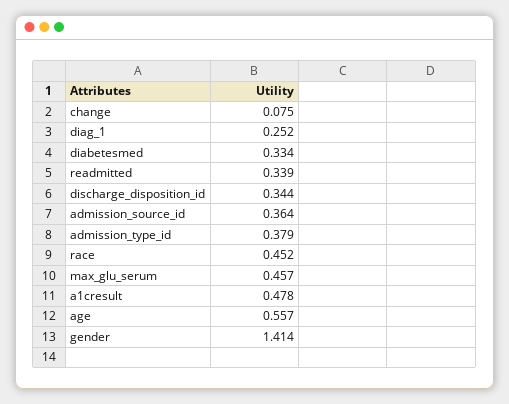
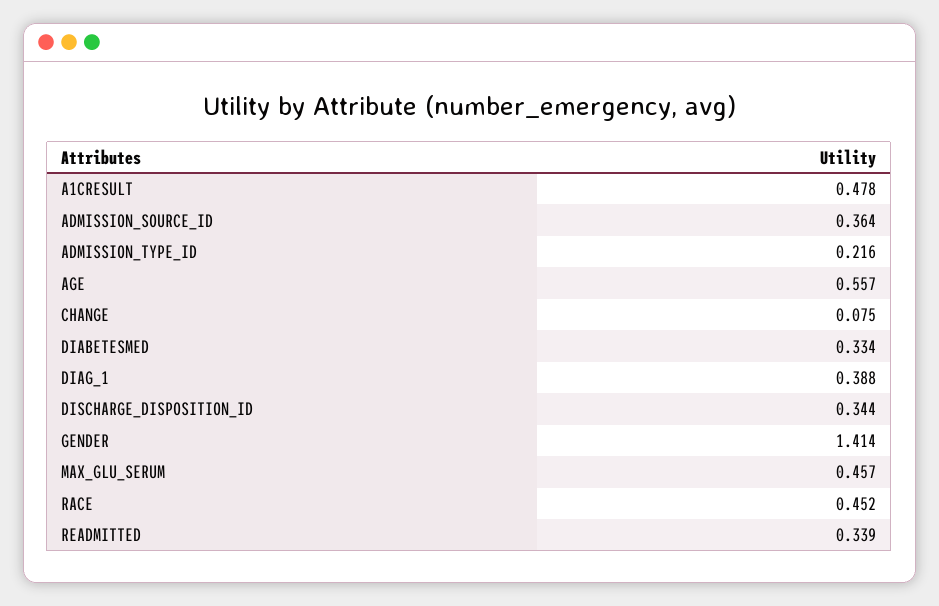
diag_1: 0.252 -> 0.388
admission_type_id: 0.379 -> 0.216

